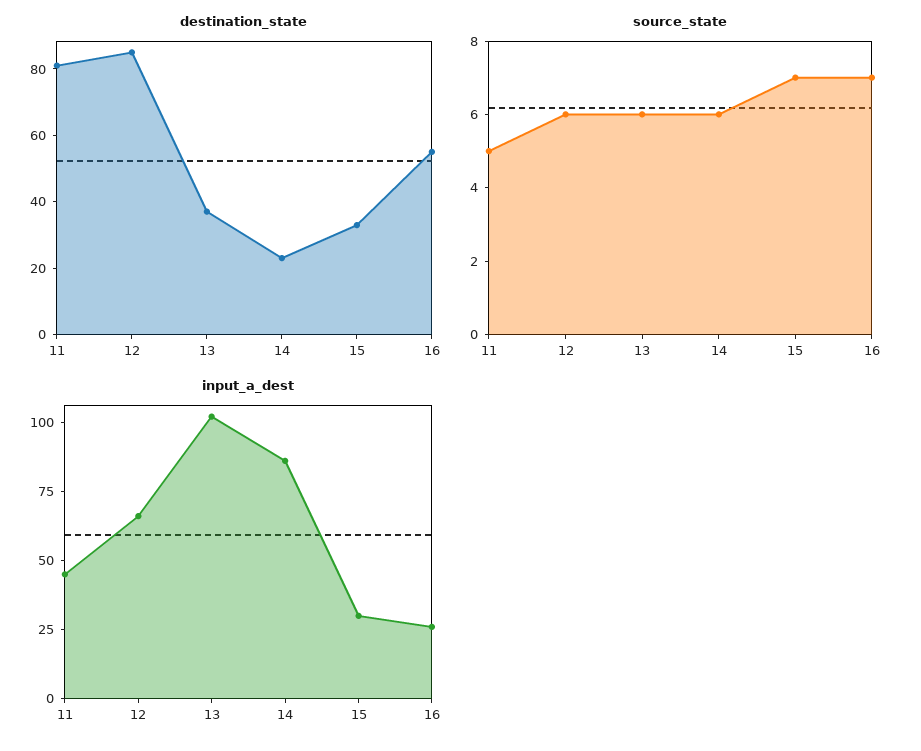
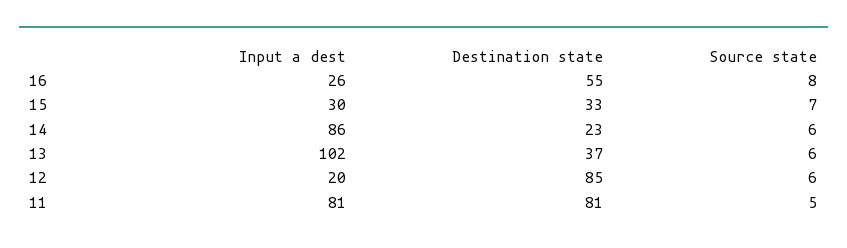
source_state, 16: 7 -> 8
input_a_dest, 11: 45 -> 81
input_a_dest, 12: 65 -> 20

